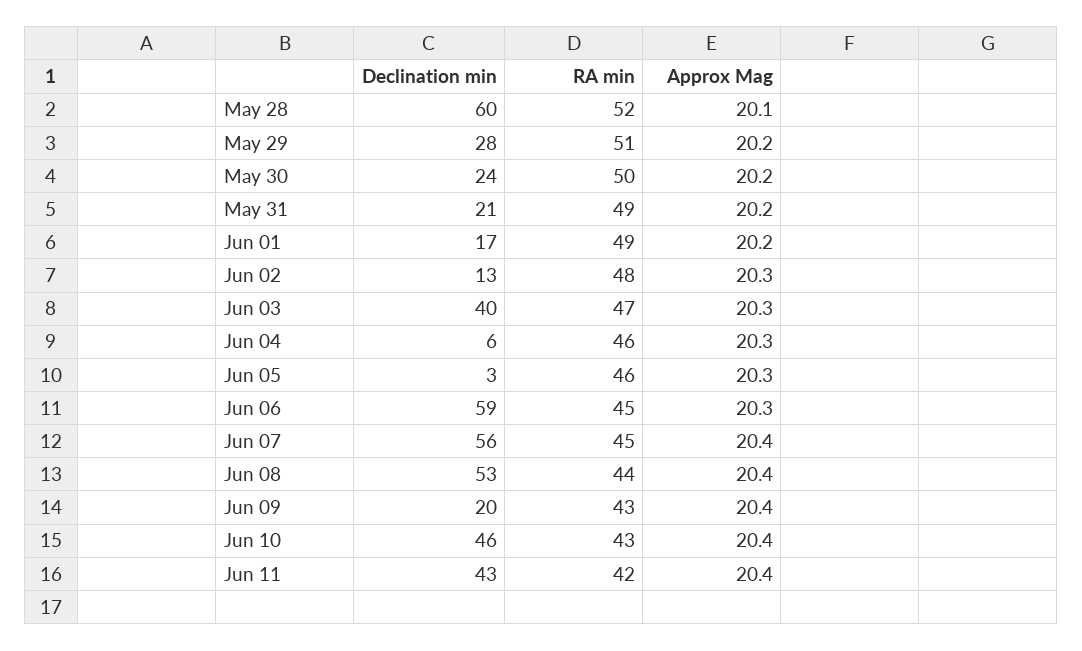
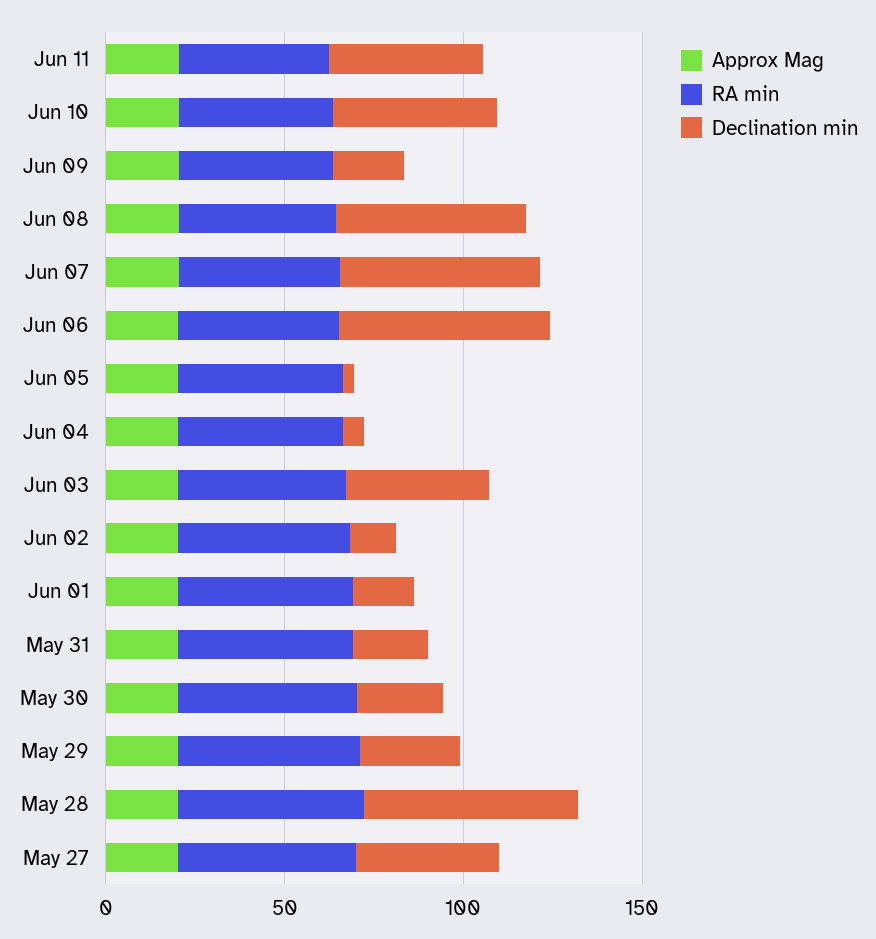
Approx Mag, May 27: none -> 20
RA min, May 27: none -> 50
Declination min, May 27: none -> 40

